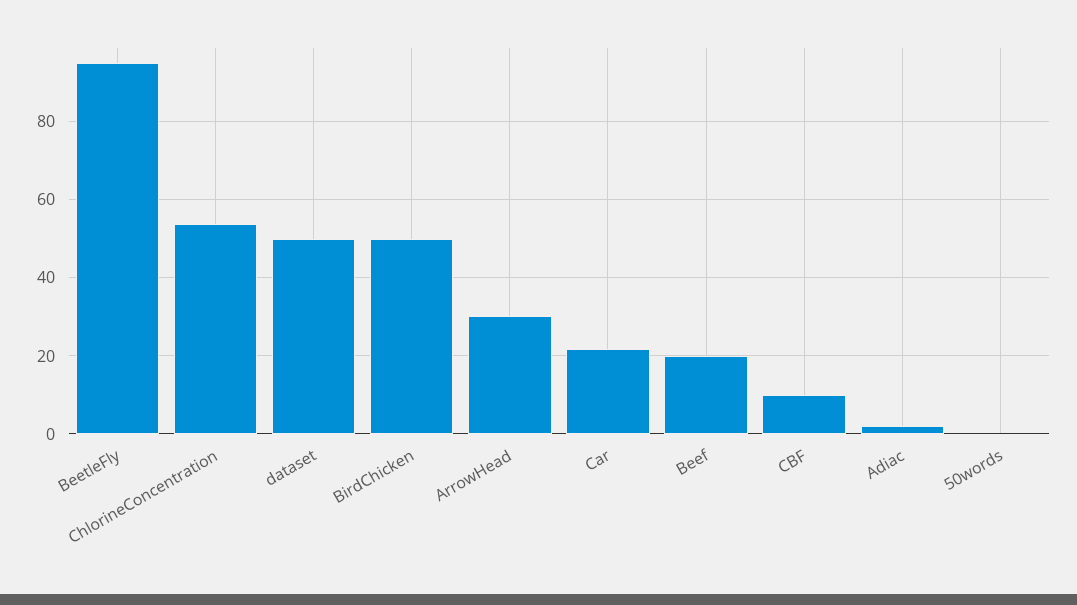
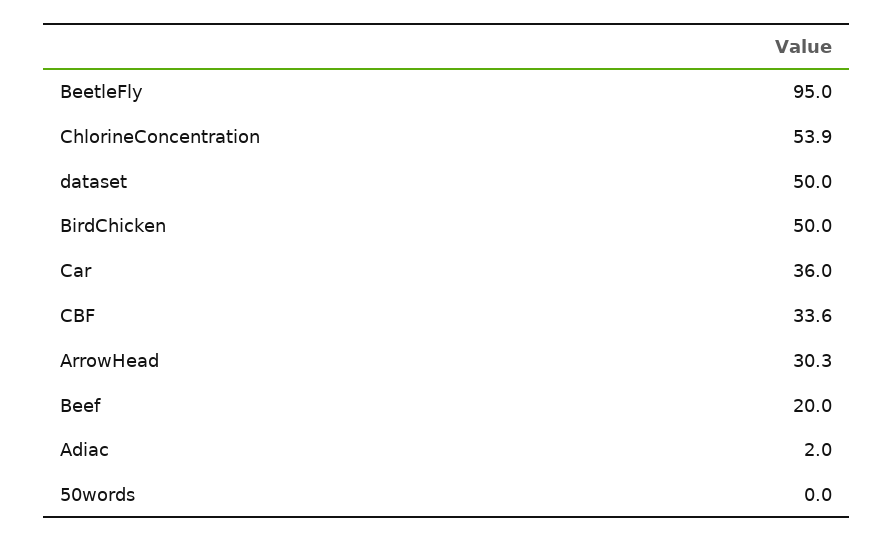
Car: 22 -> 36
CBF: 10 -> 33.6

